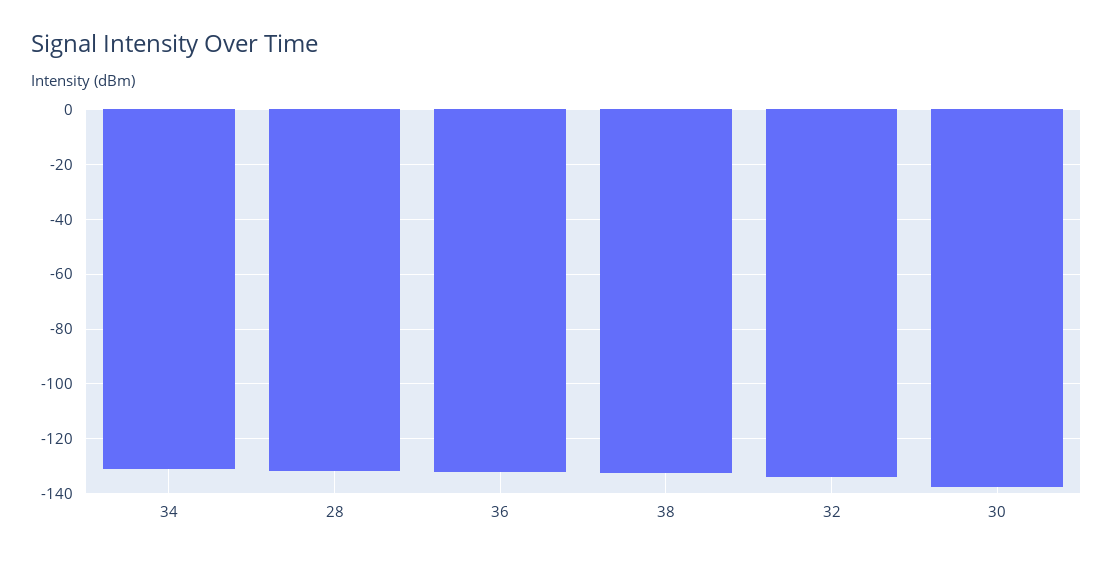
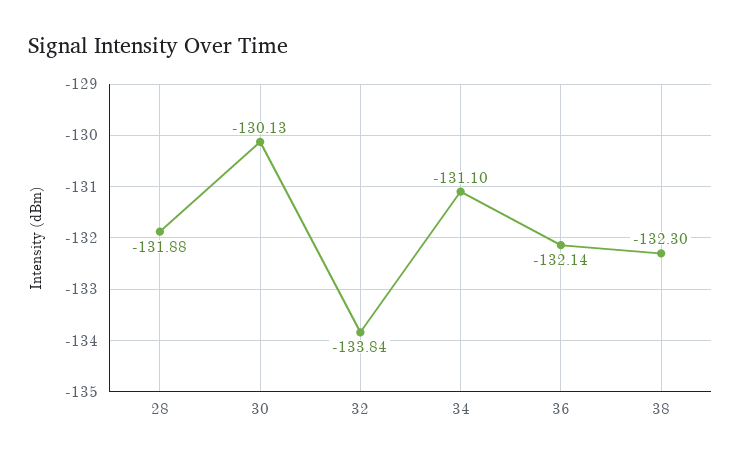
30: -137.5 -> -130.13

